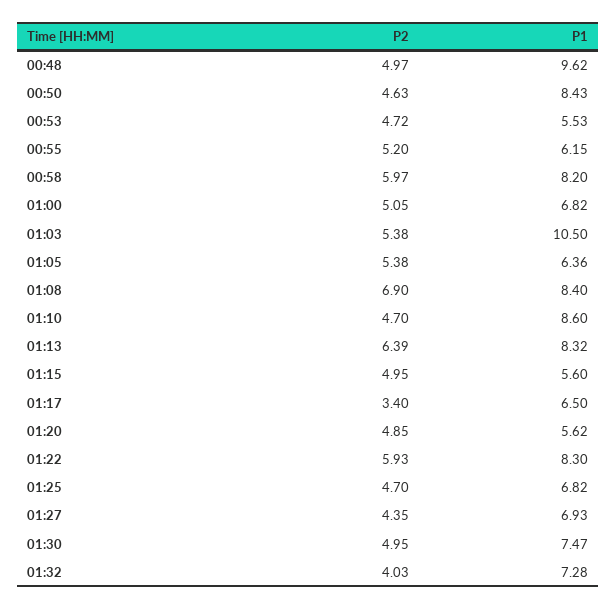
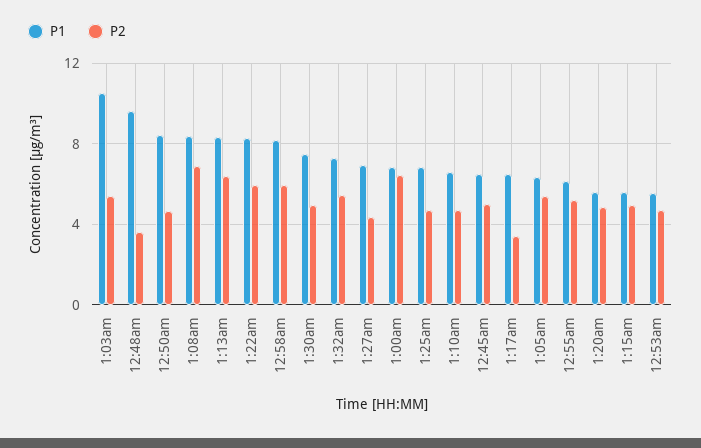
P2, 00:48: 4.97 -> 3.5
P2, 01:00: 5.05 -> 6.5
P1, 01:10: 8.6 -> 6.5
P2, 01:32: 4.03 -> 5.5
P1, 12:45am: none -> 6.5
P2, 12:45am: none -> 5

